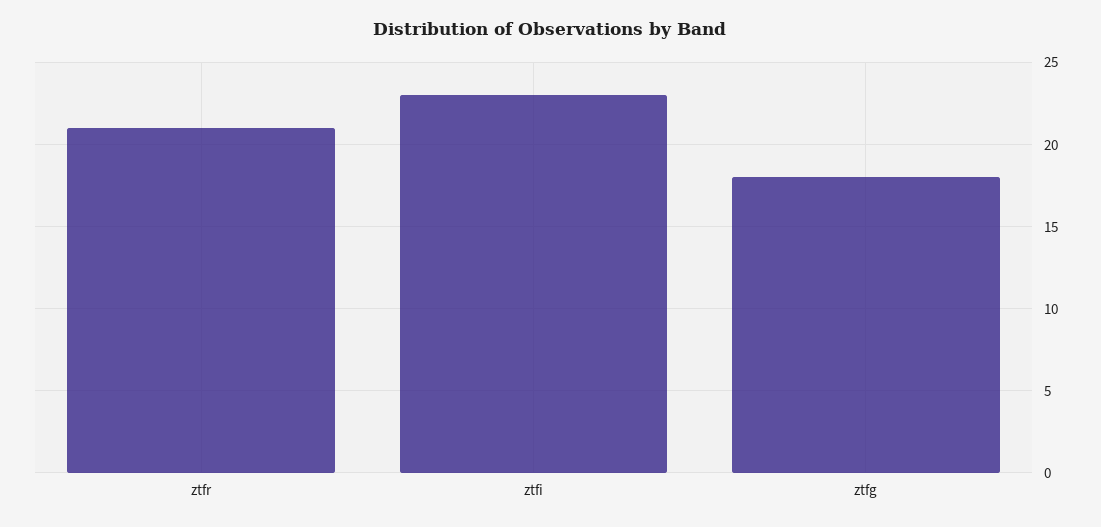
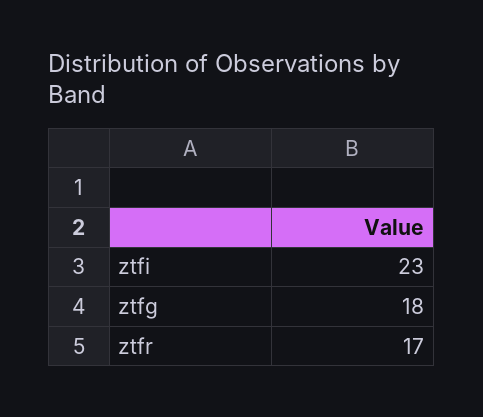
ztfr: 21 -> 17

